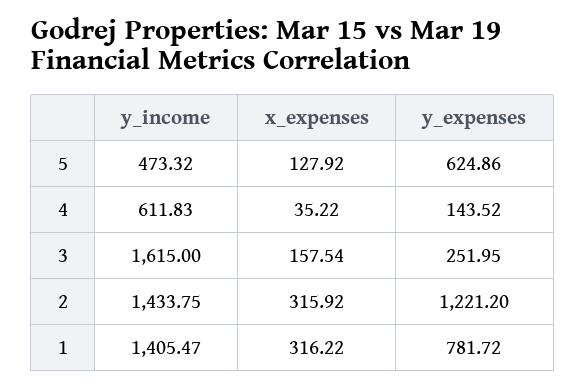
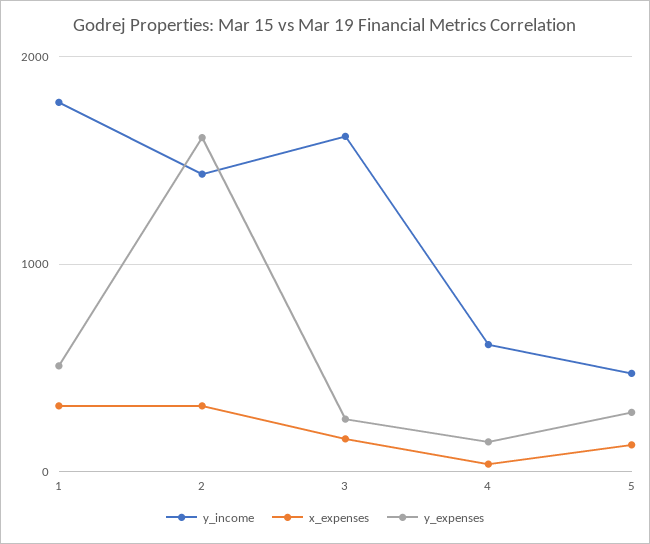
y_expenses, 5: 624.86 -> 300
y_expenses, 2: 1221.2 -> 1600
y_income, 1: 1405.47 -> 1800
y_expenses, 1: 781.72 -> 500

